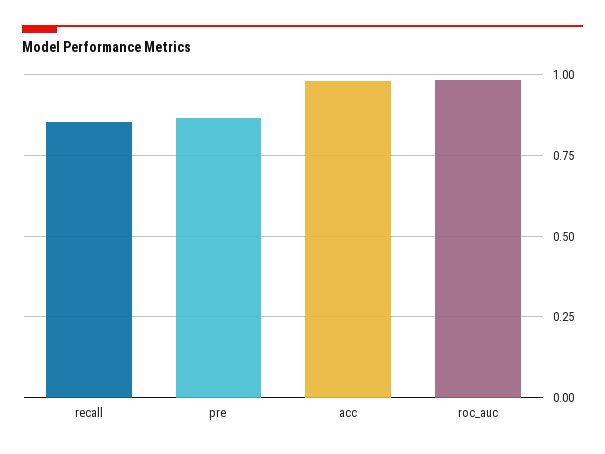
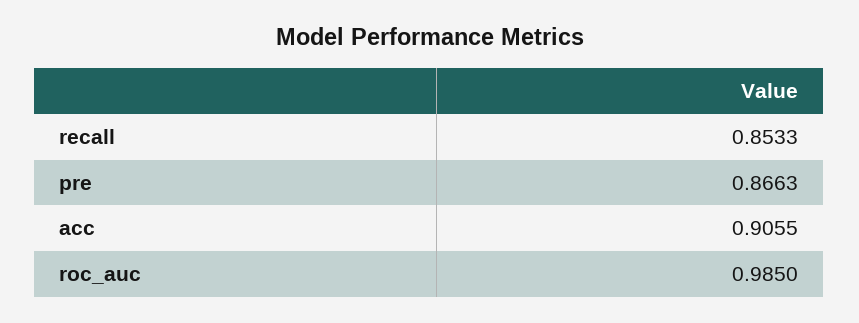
acc: 0.975 -> 0.9055

